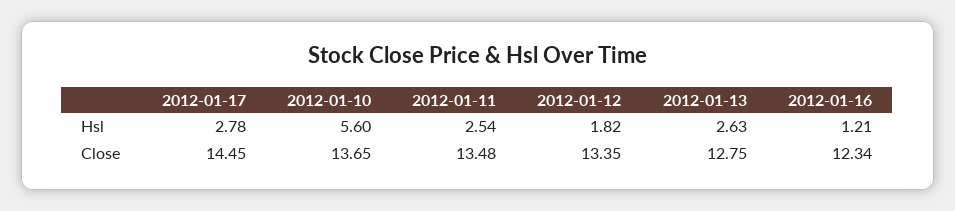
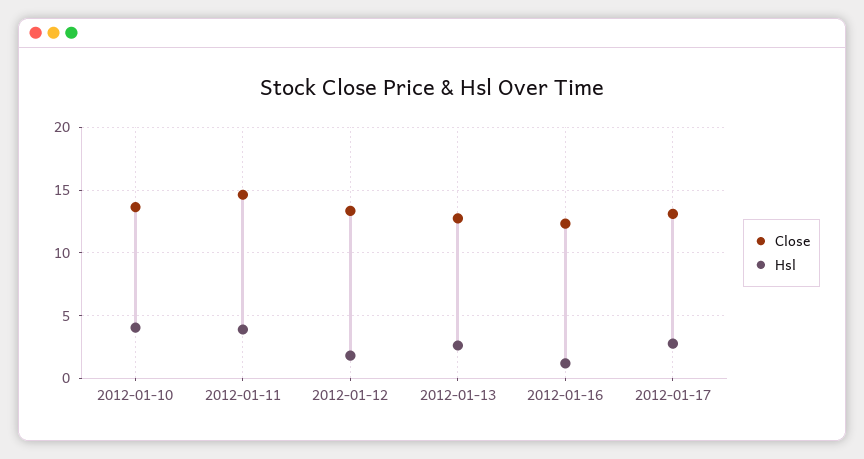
Hsl, 2012-01-10: 5.6 -> 4
Hsl, 2012-01-11: 2.54 -> 4
Close, 2012-01-17: 14.45 -> 13
Close, 2012-01-11: 13.48 -> 14.5

